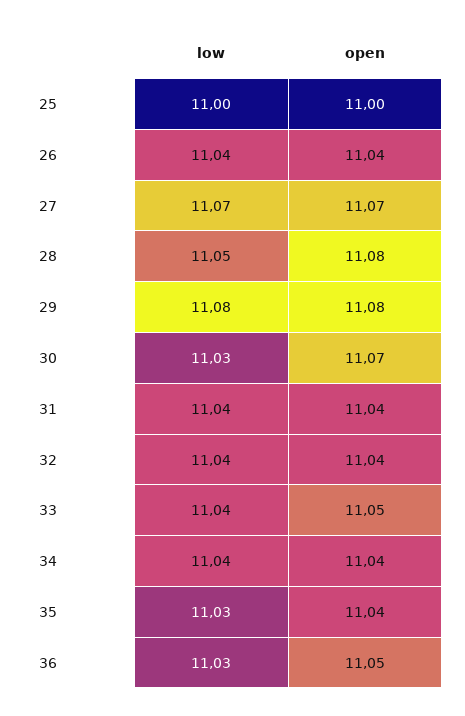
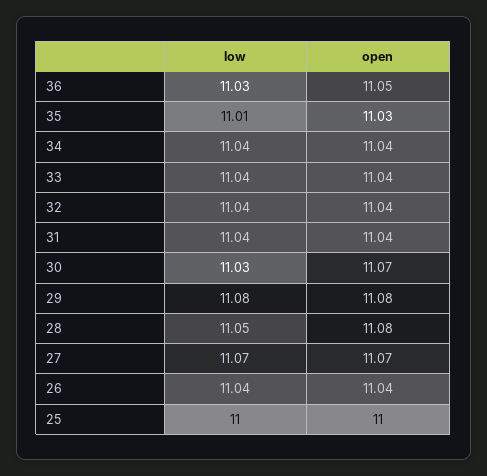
open, 33: 11.05 -> 11.04
low, 35: 11.03 -> 11.01
open, 35: 11.04 -> 11.03

